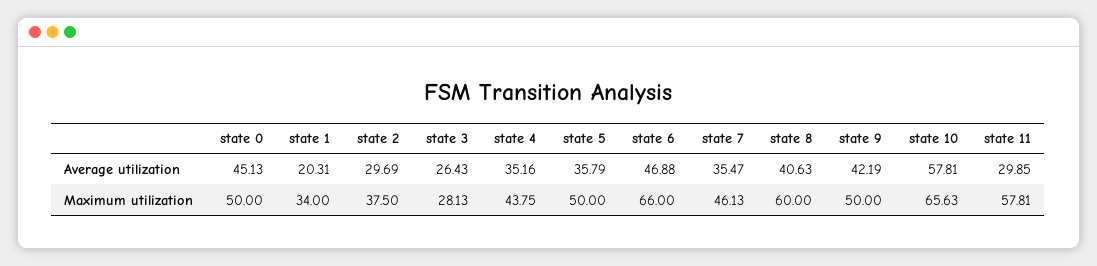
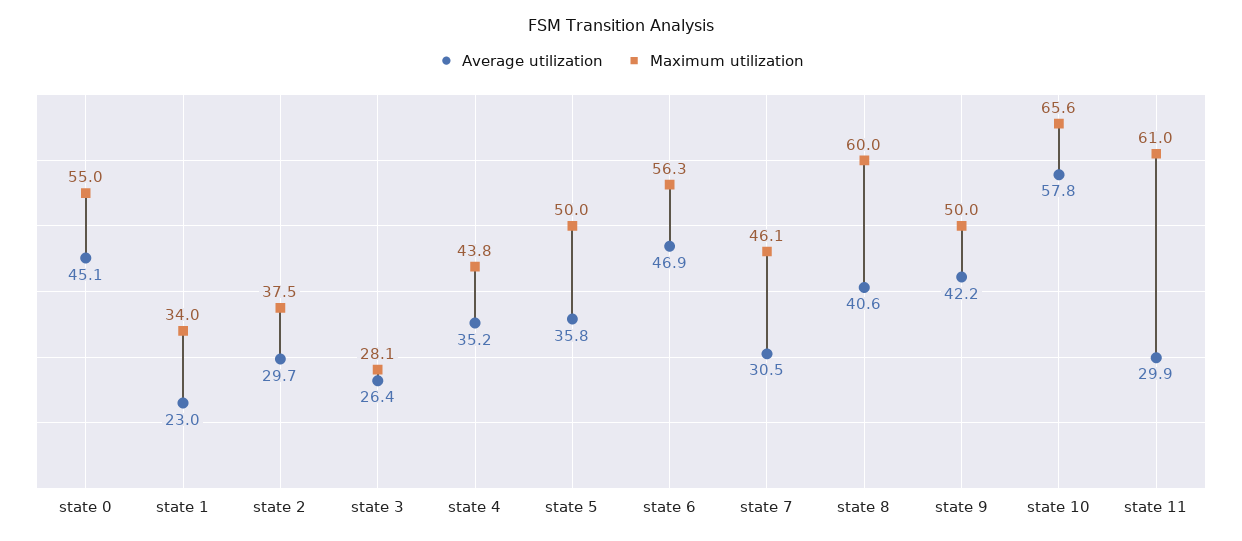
Average utilization, state 1: 20.31 -> 23
Average utilization, state 7: 35.47 -> 30.5
Maximum utilization, state 0: 50 -> 55
Maximum utilization, state 6: 66 -> 56.3
Maximum utilization, state 11: 57.81 -> 61

